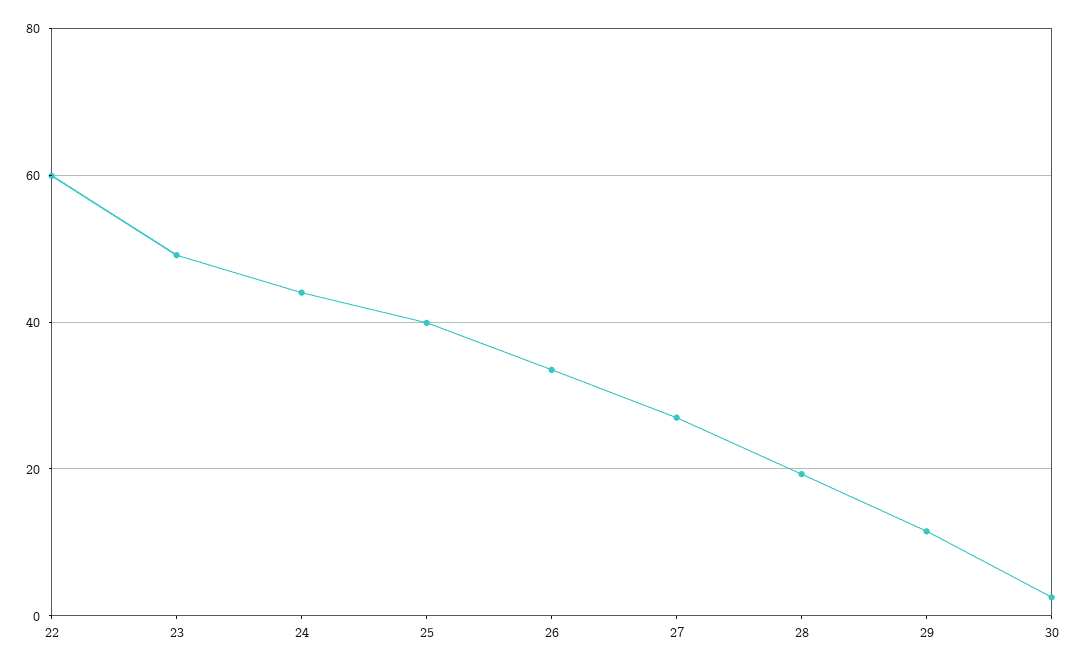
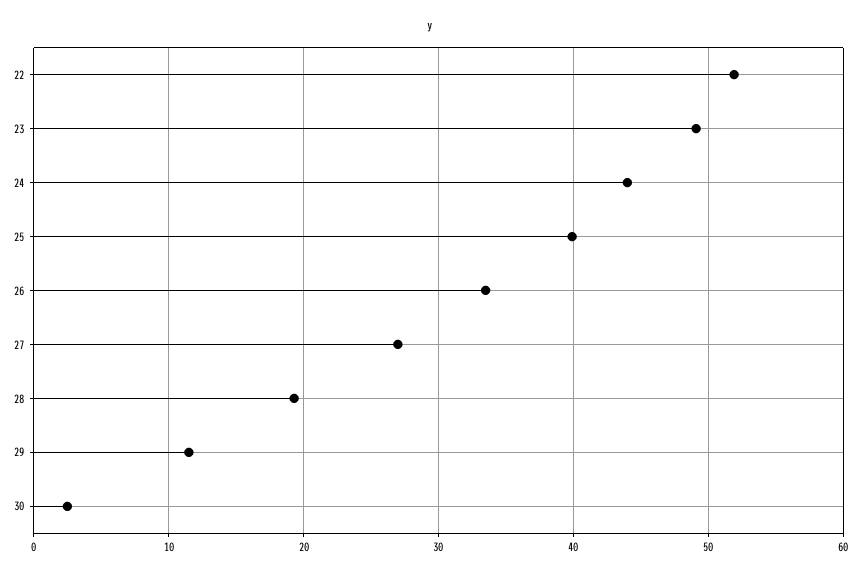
22: 60 -> 52

